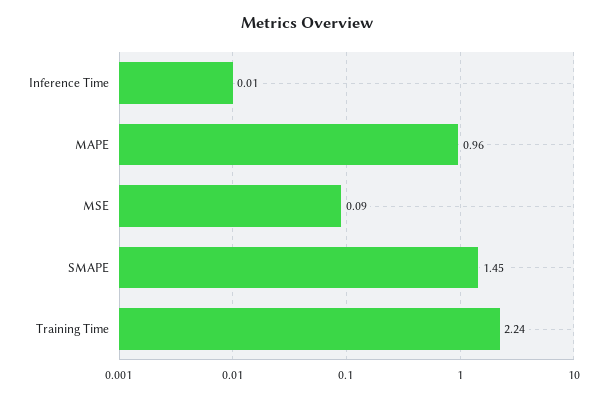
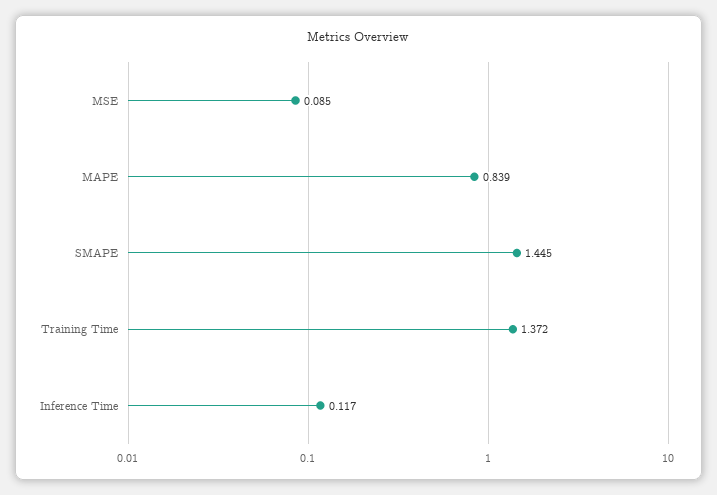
Inference Time: 0.01 -> 0.117
MAPE: 0.96 -> 0.839
Training Time: 2.24 -> 1.372

